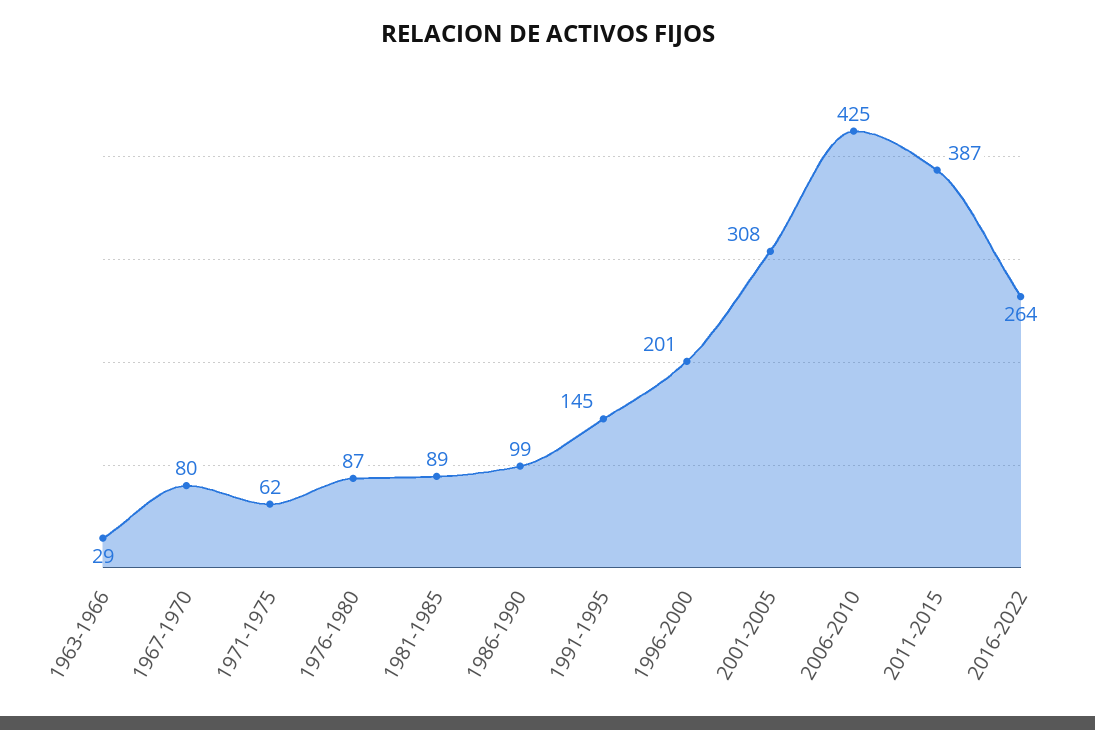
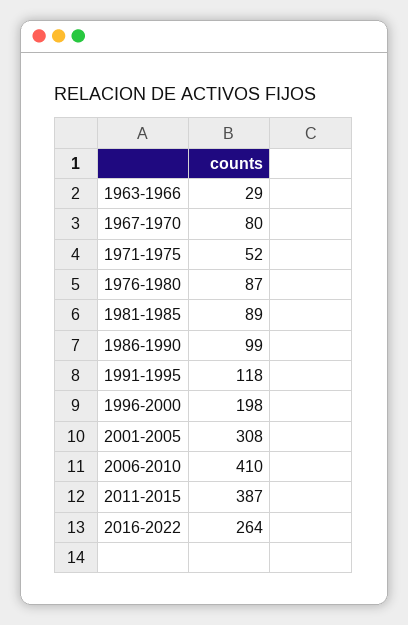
1971-1975: 62 -> 52
1991-1995: 145 -> 118
1996-2000: 201 -> 198
2006-2010: 425 -> 410

